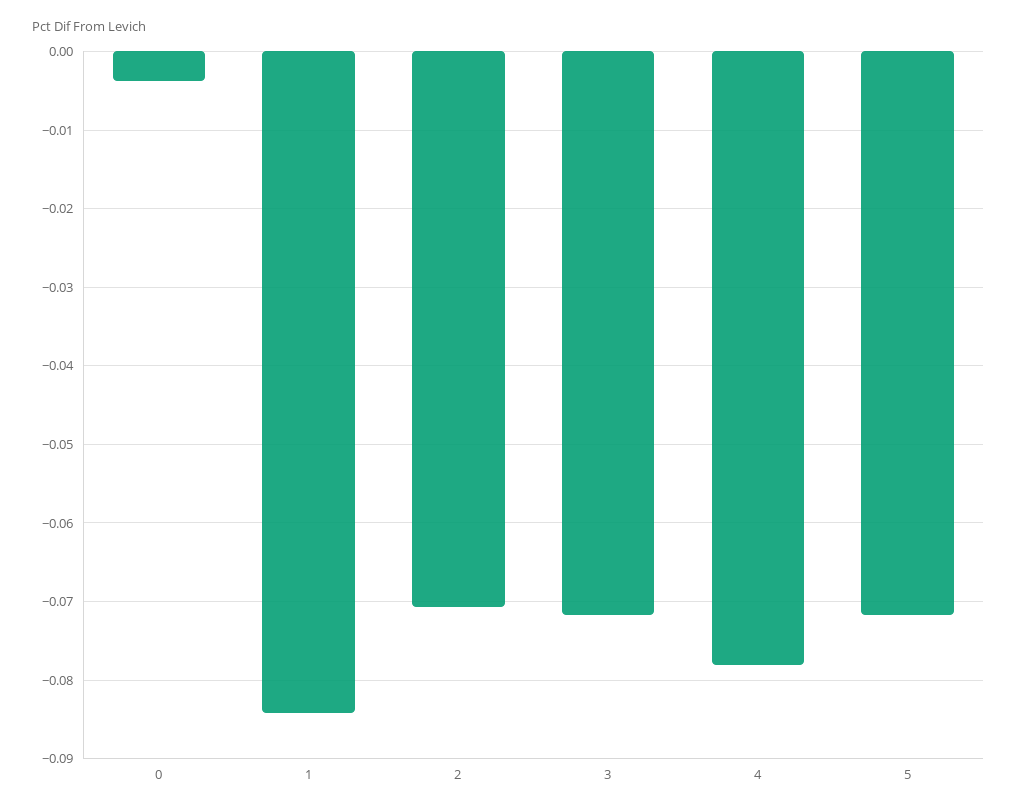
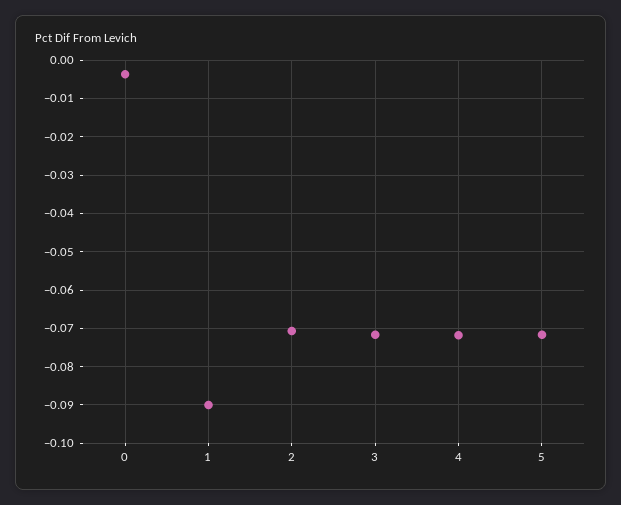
1: -0.084 -> -0.09
4: -0.078 -> -0.072

